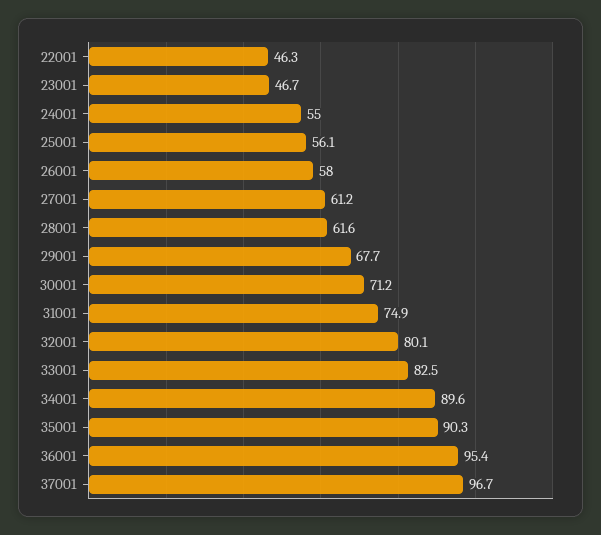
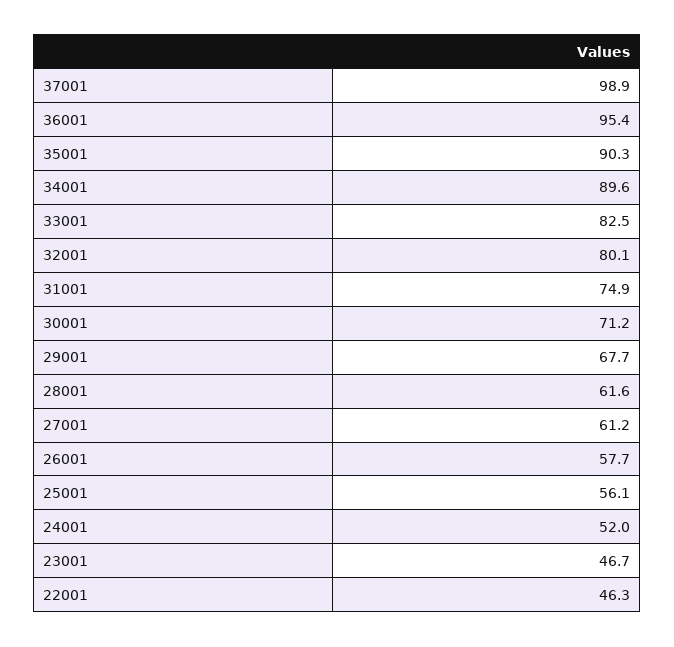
24001: 55 -> 52
26001: 58 -> 57.7
37001: 96.7 -> 98.9

